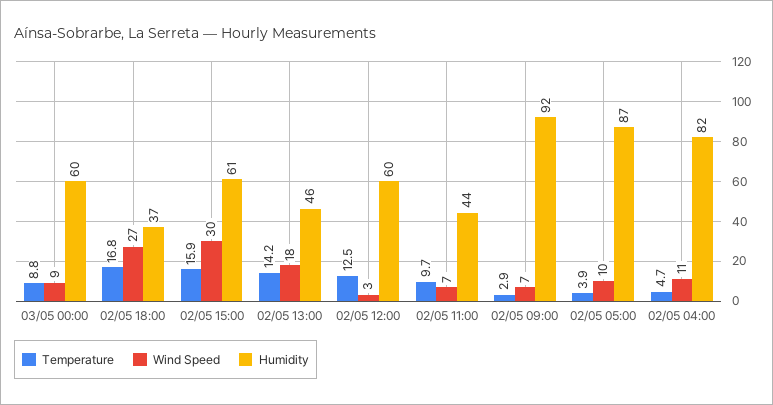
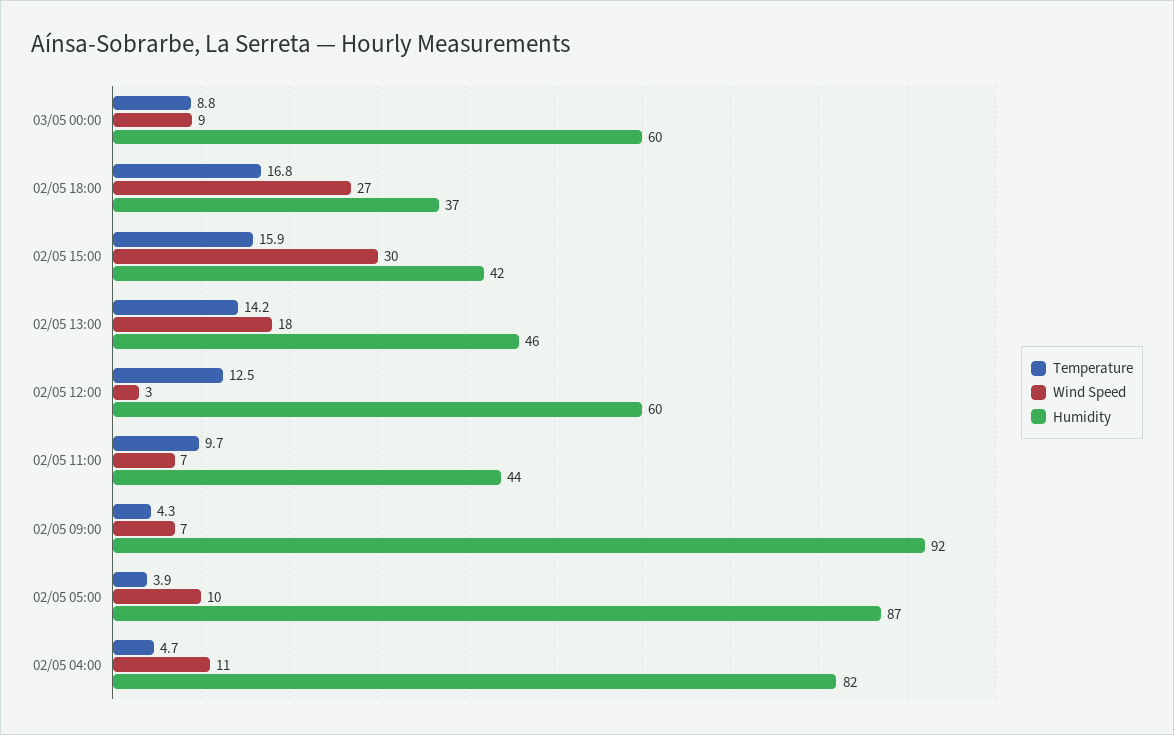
Humidity, 02/05 15:00: 61 -> 42
Temperature, 02/05 09:00: 2.9 -> 4.3

